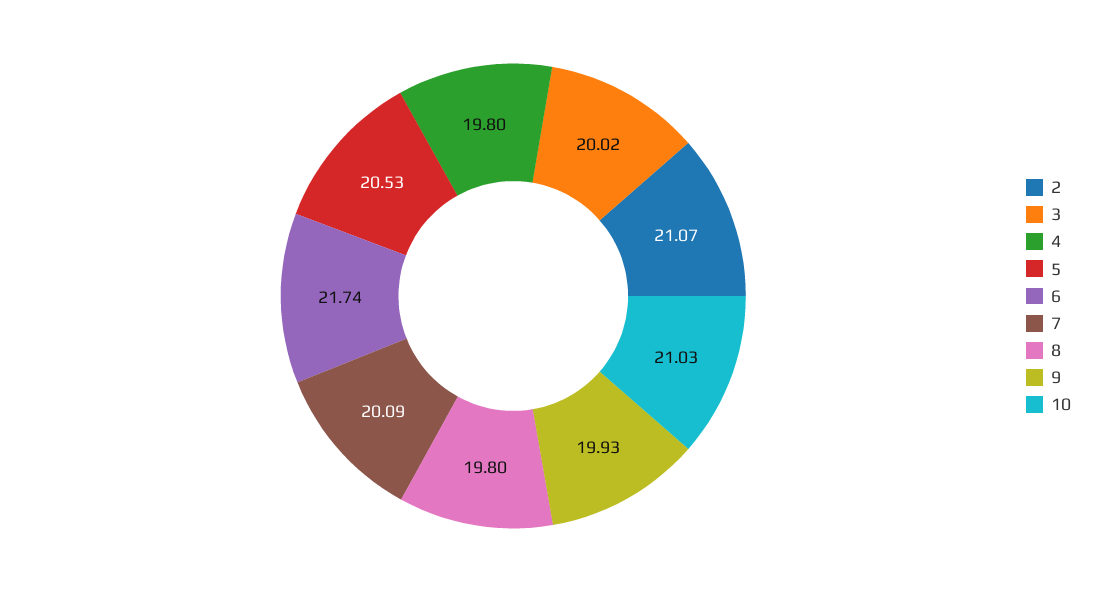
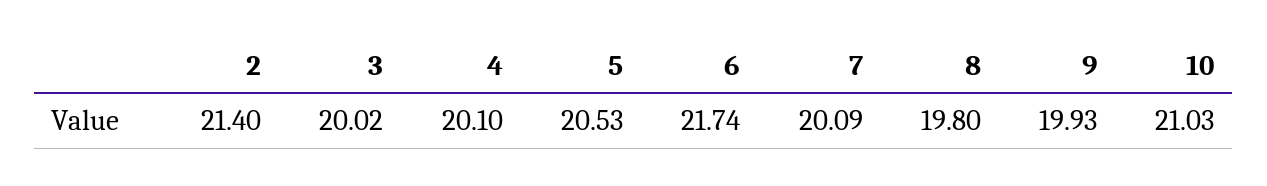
2: 21.07 -> 21.4
4: 19.8 -> 20.1

